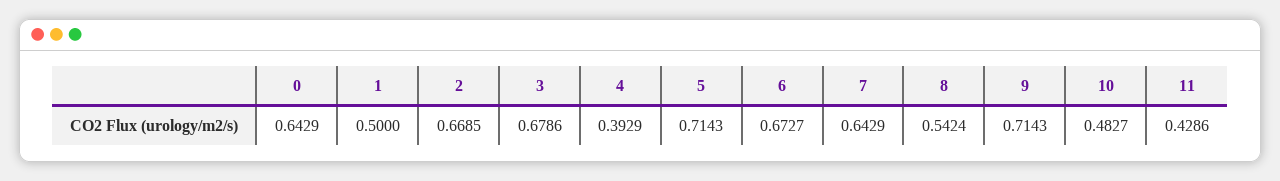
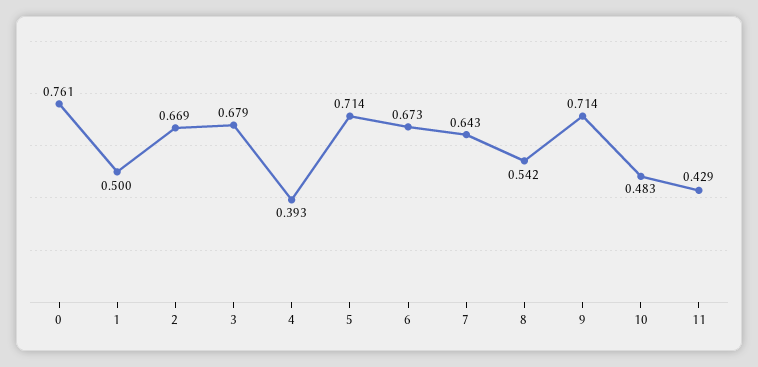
0: 0.6429 -> 0.761

